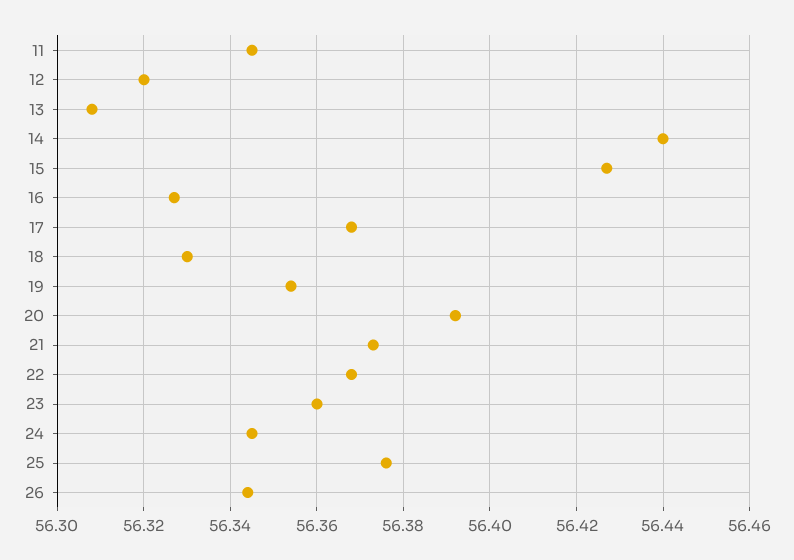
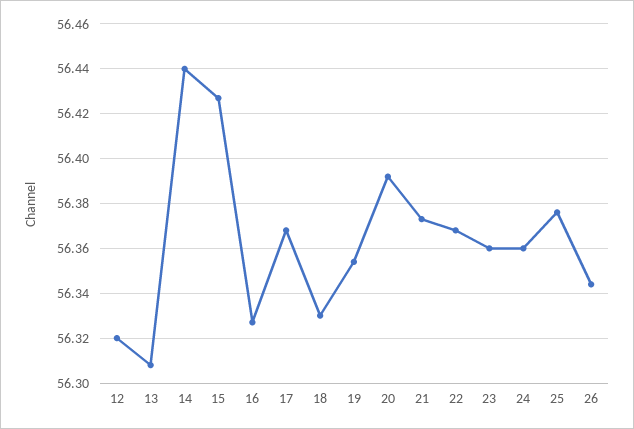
11: 56.345 -> none
24: 56.345 -> 56.36

